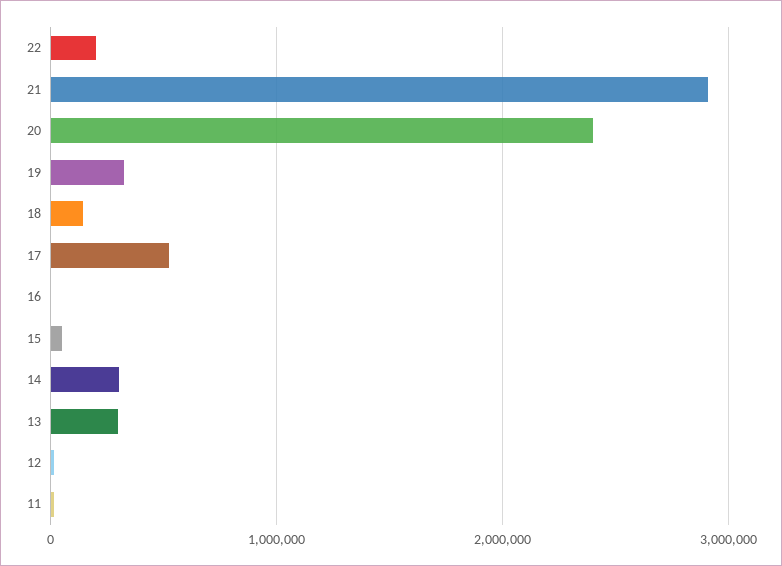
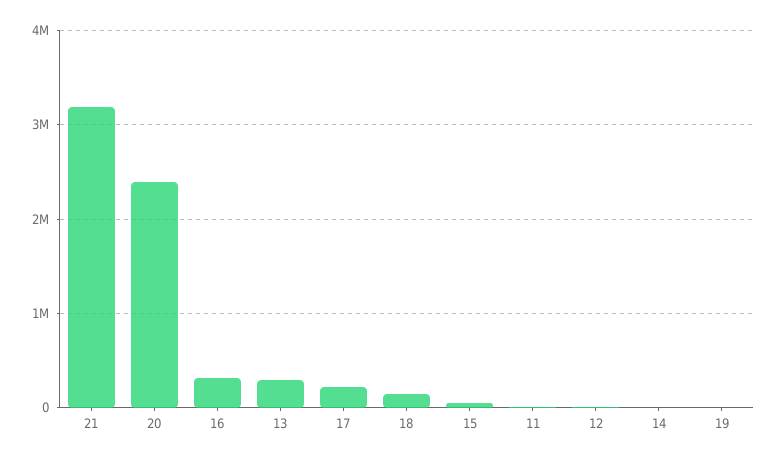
22: 200000 -> none
21: 2900000 -> 3200000
19: 300000 -> 0
17: 500000 -> 200000
16: 0 -> 300000
14: 300000 -> 0

